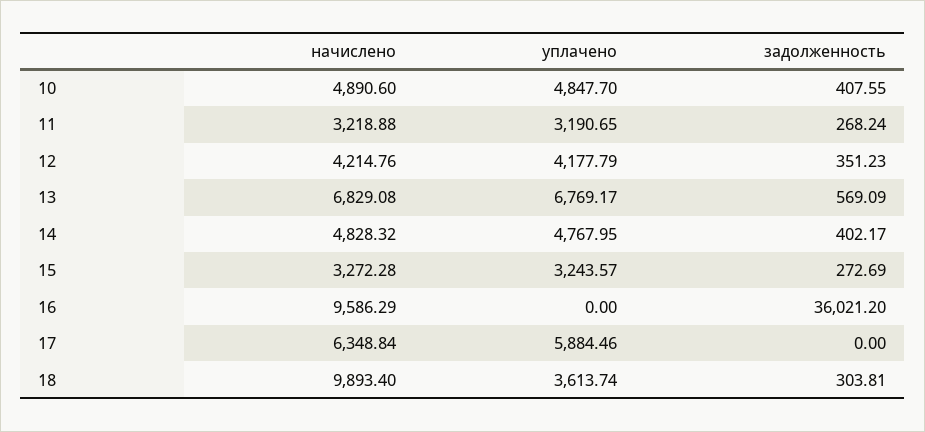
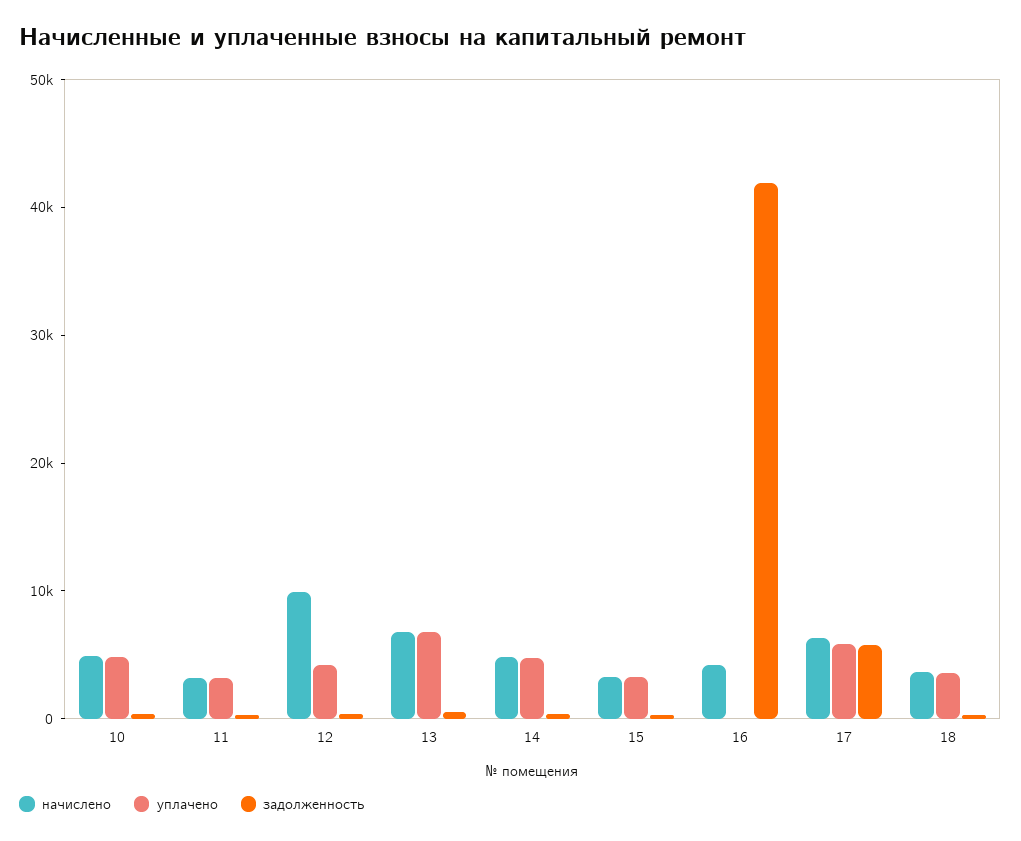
начислено, 12: 4214.76 -> 10000
начислено, 16: 9586.29 -> 4000
задолженность, 16: 36021.2 -> 42000
задолженность, 17: 0 -> 6000
начислено, 18: 9893.4 -> 4000

